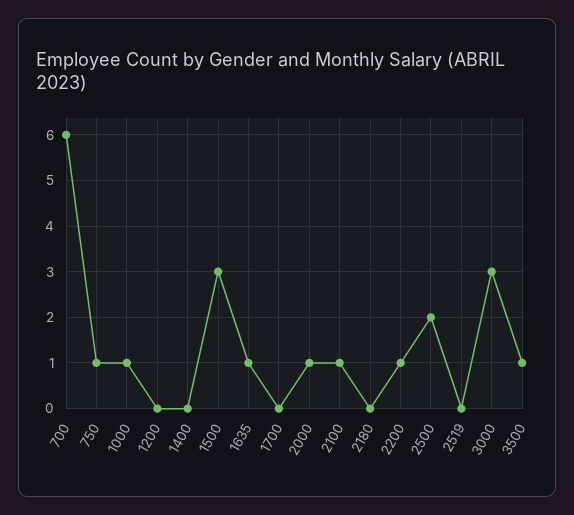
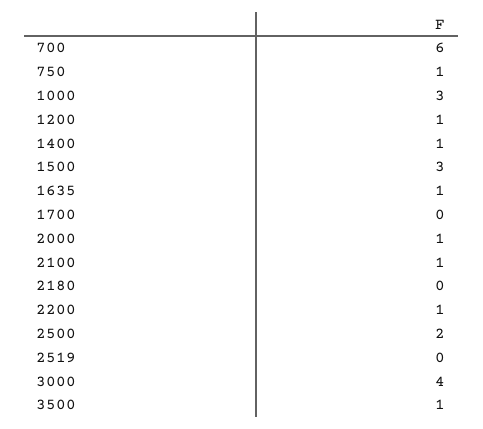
1000: 1 -> 3
1200: 0 -> 1
1400: 0 -> 1
3000: 3 -> 4

